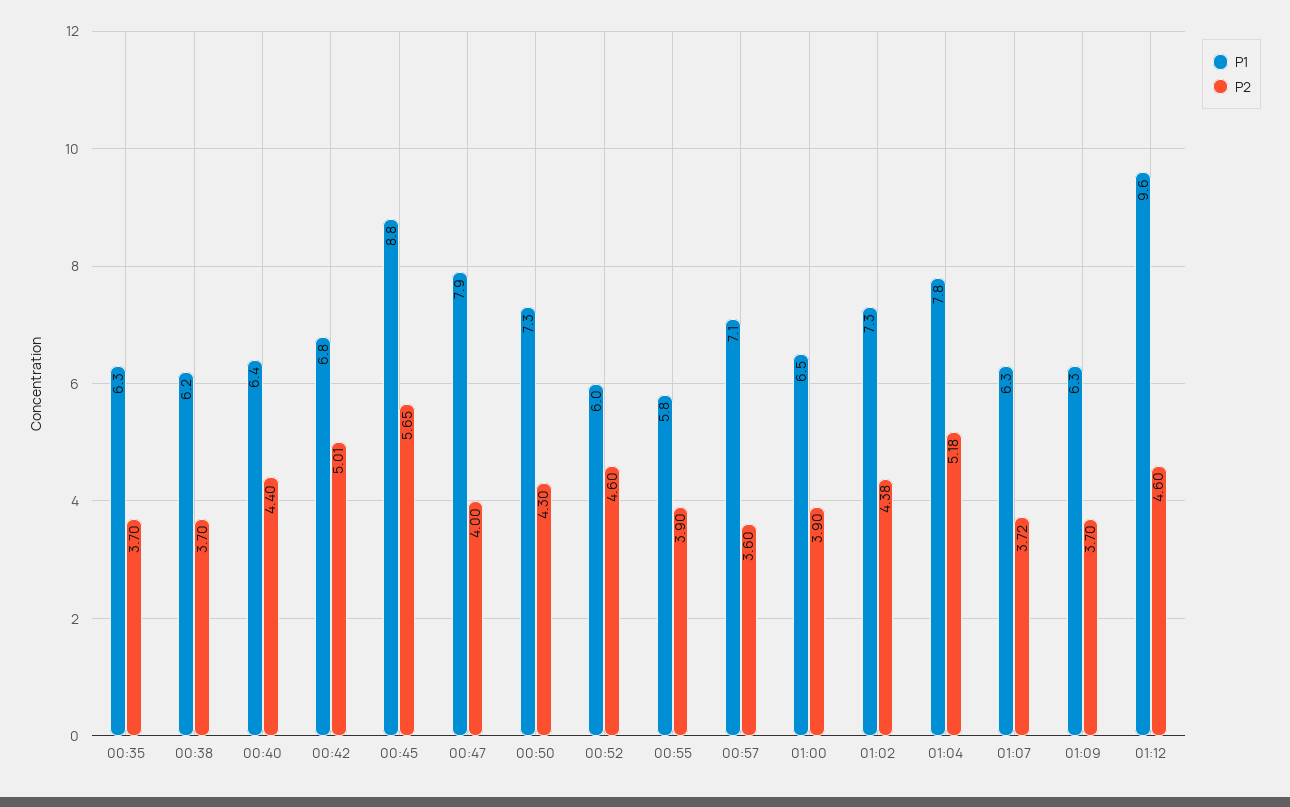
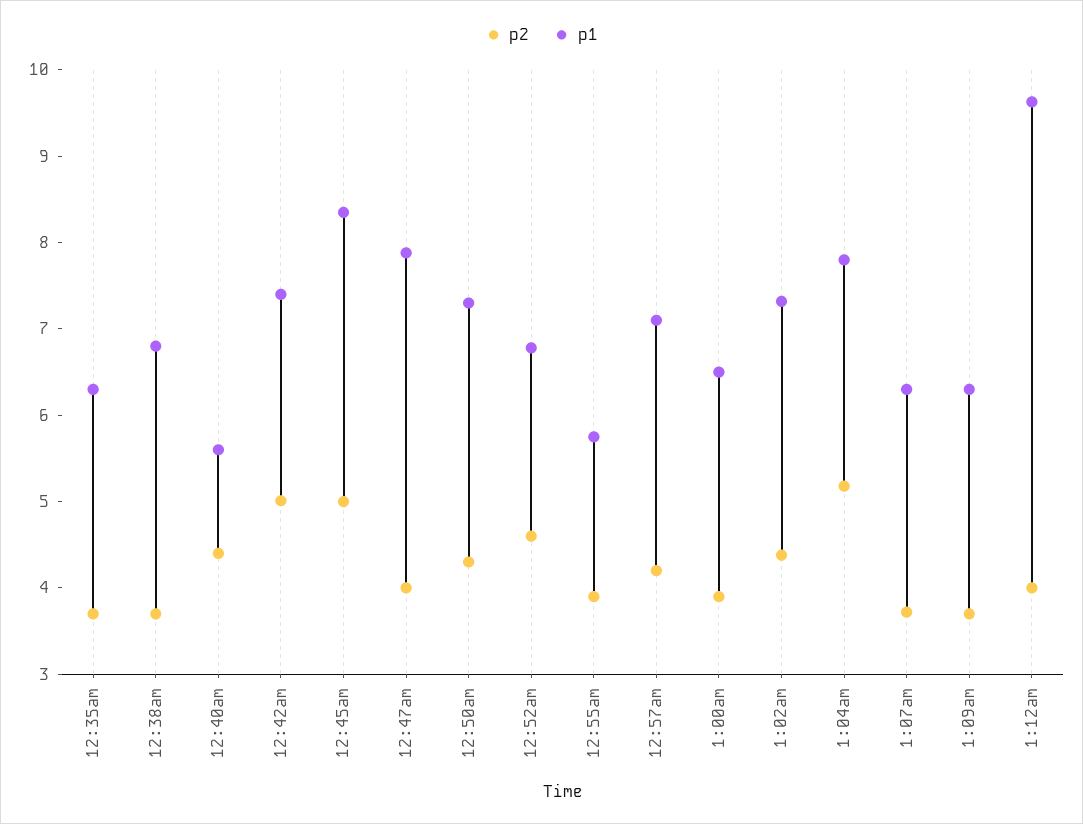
P1, 00:38: 6.2 -> 6.8
P1, 00:40: 6.4 -> 5.6
P1, 00:42: 6.8 -> 7.4
P1, 00:45: 8.8 -> 8.4
P2, 00:45: 5.65 -> 5
P1, 00:52: 6 -> 6.8
P2, 00:57: 3.6 -> 4.2
P2, 01:12: 4.6 -> 4

